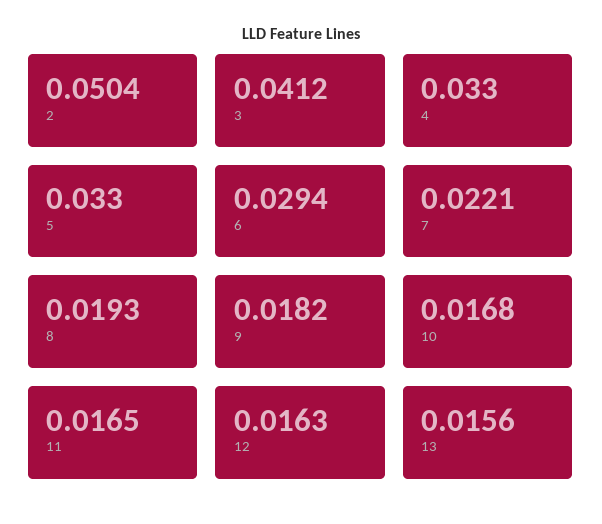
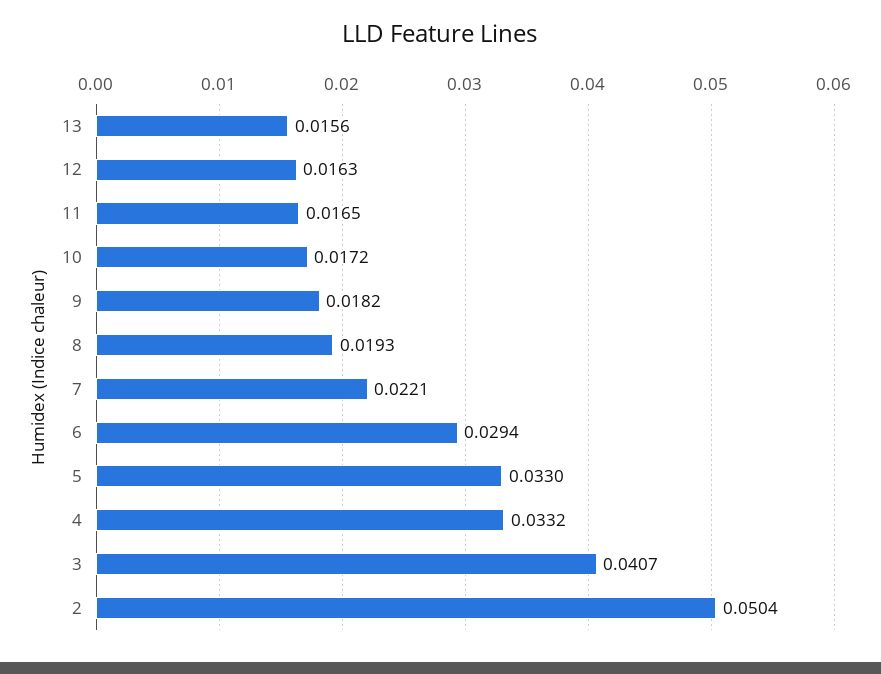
3: 0.0412 -> 0.0407
4: 0.033 -> 0.0332
10: 0.0168 -> 0.0172

